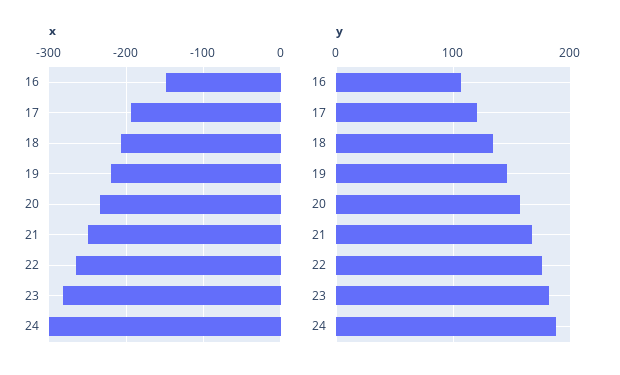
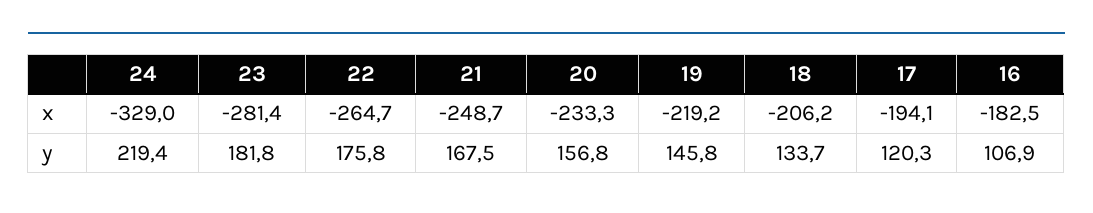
x, 16: -150 -> -182.5
x, 24: -300 -> -329
y, 24: 190 -> 219.4

